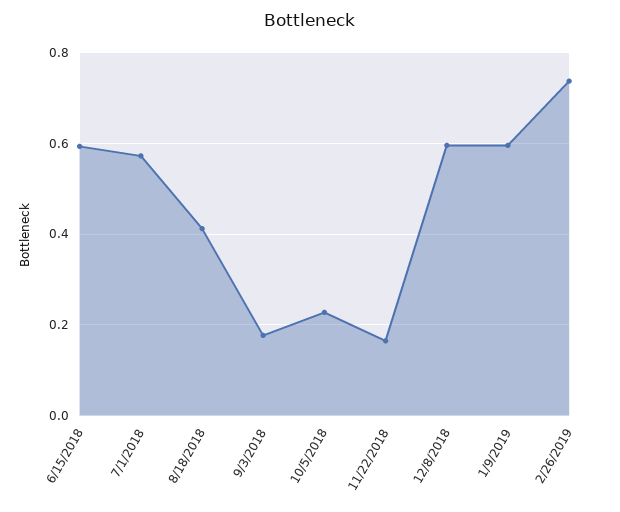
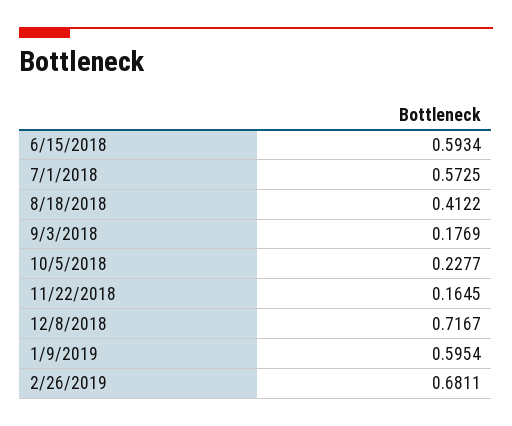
12/8/2018: 0.6 -> 0.7167
2/26/2019: 0.74 -> 0.6811

